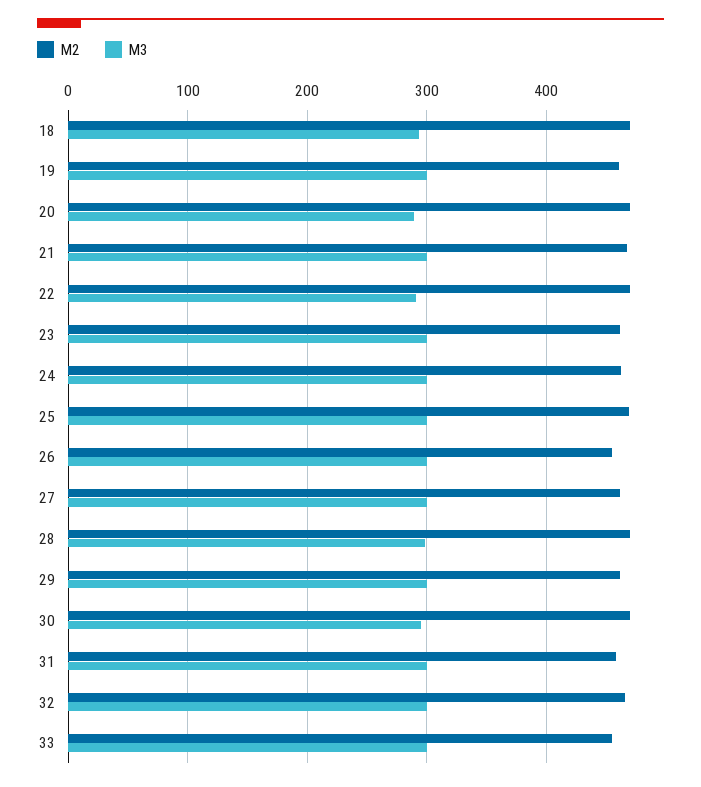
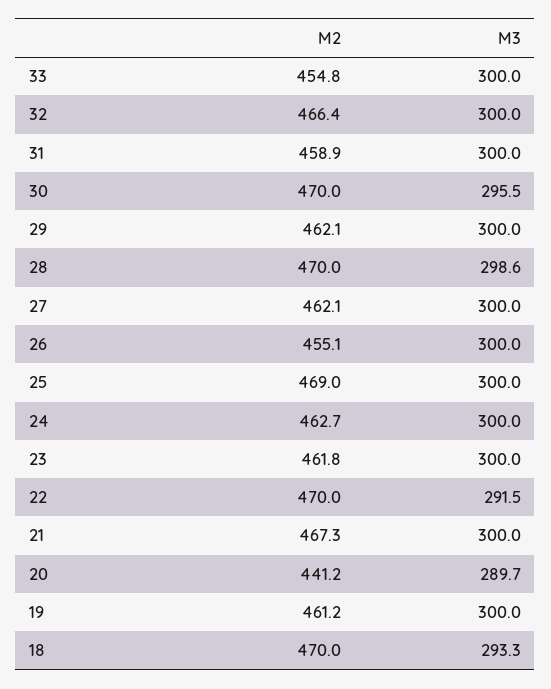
M2, 20: 470 -> 441.2

